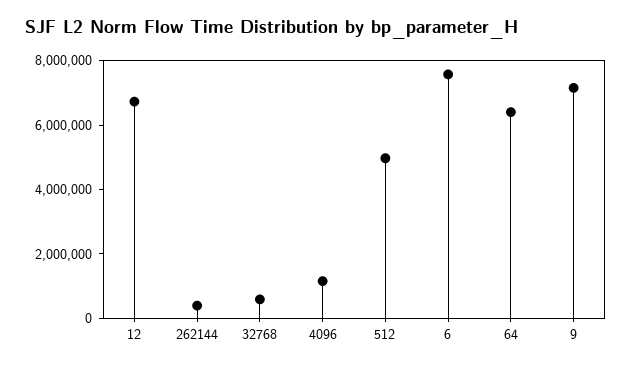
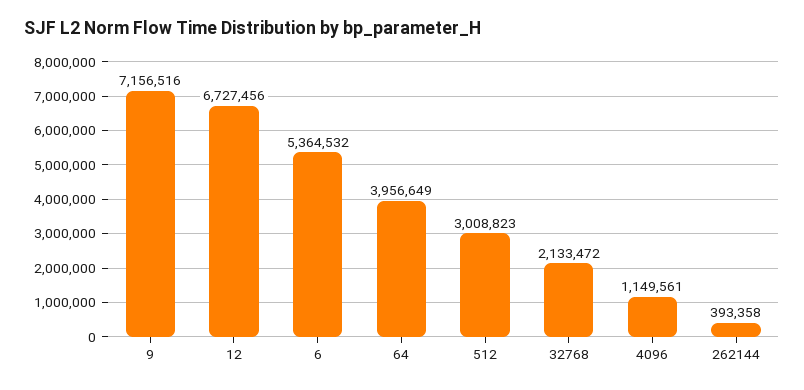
32768: 500000 -> 2133472
512: 5000000 -> 3008823
6: 7500000 -> 5364532
64: 6500000 -> 3956649

